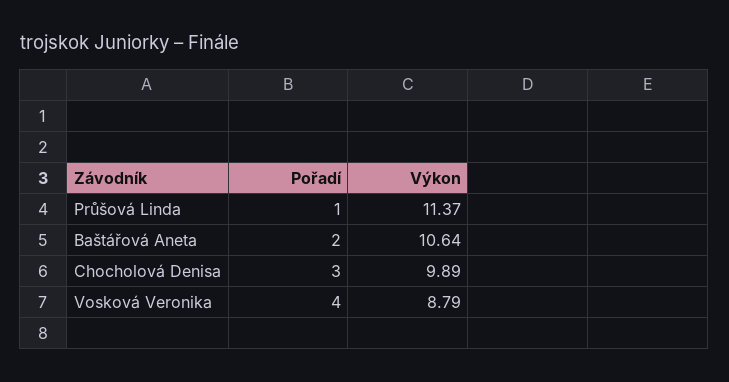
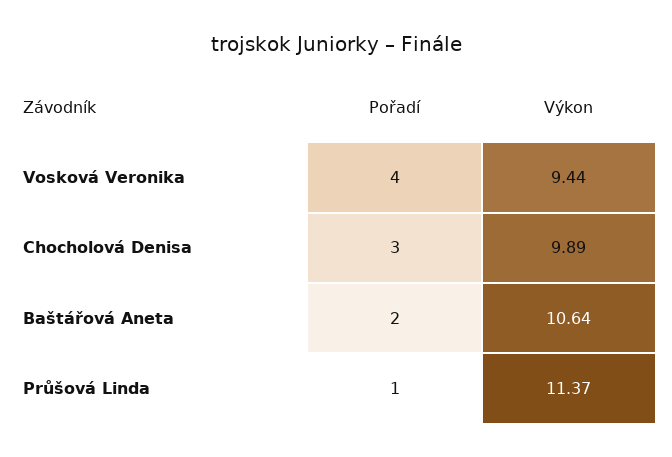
Výkon, Vosková Veronika: 8.79 -> 9.44

